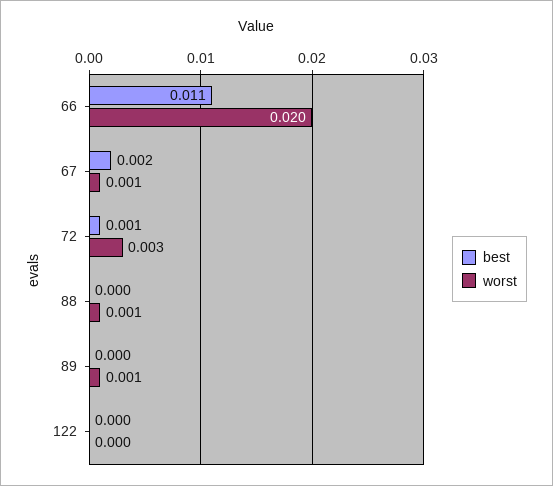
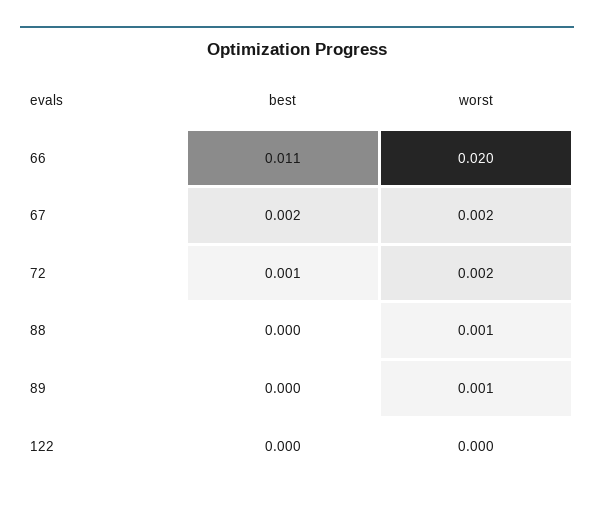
worst, 67: 0.001 -> 0.002
worst, 72: 0.003 -> 0.002

